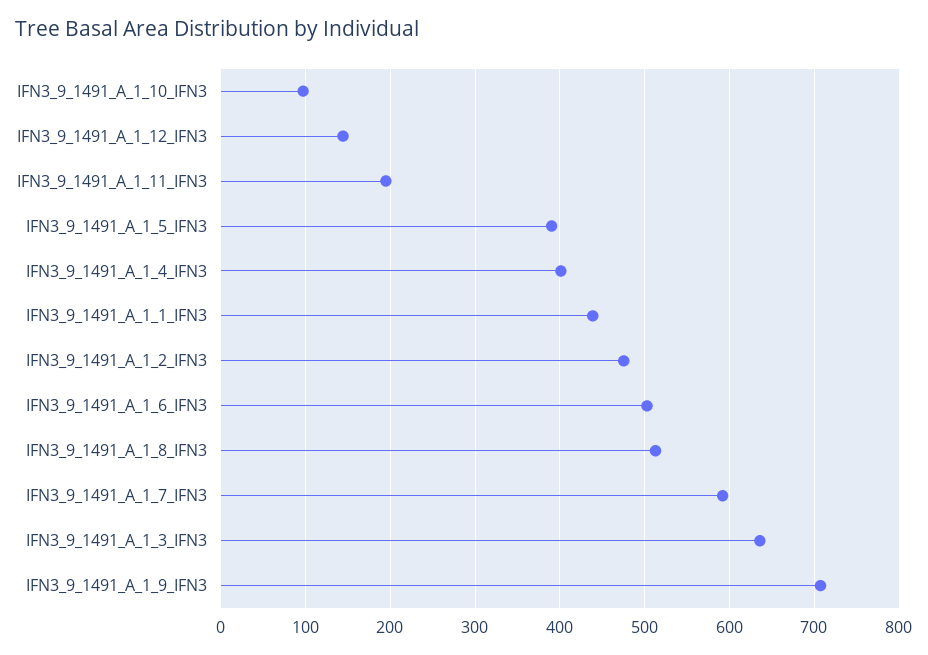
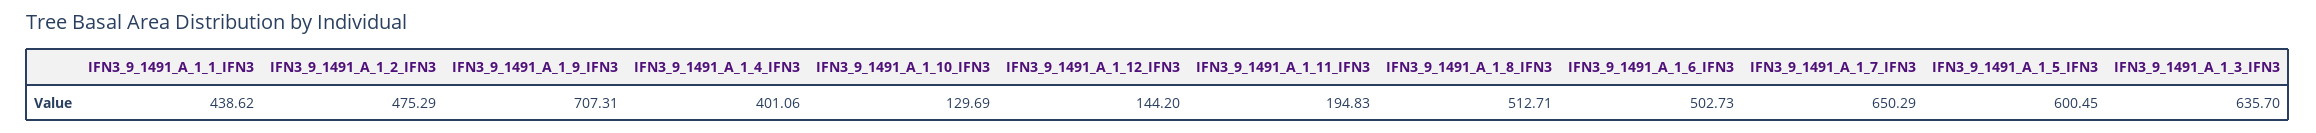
IFN3_9_1491_A_1_10_IFN3: 100 -> 129.69
IFN3_9_1491_A_1_5_IFN3: 390 -> 600.45
IFN3_9_1491_A_1_7_IFN3: 590 -> 650.29

